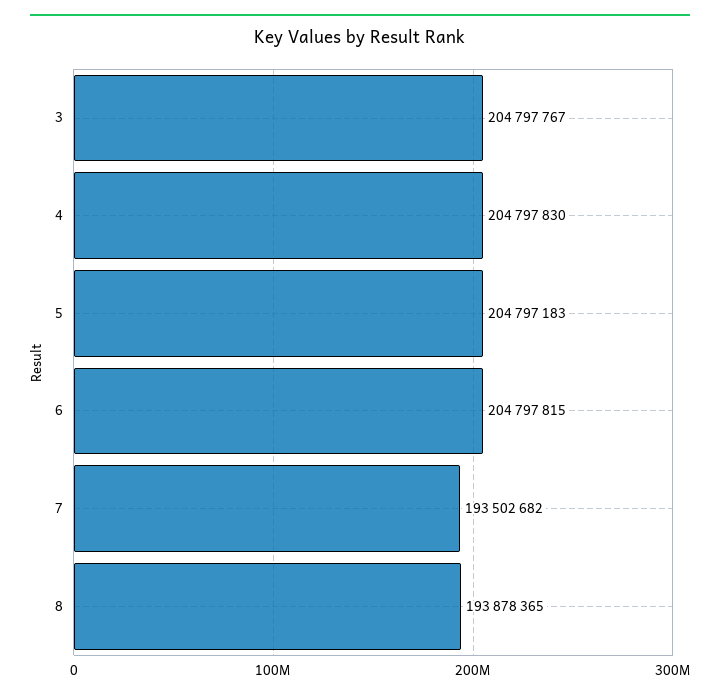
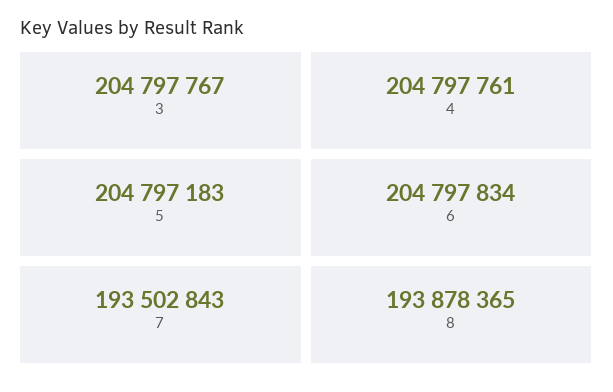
4: 204797830 -> 204797761
6: 204797815 -> 204797834
7: 193502682 -> 193502843

